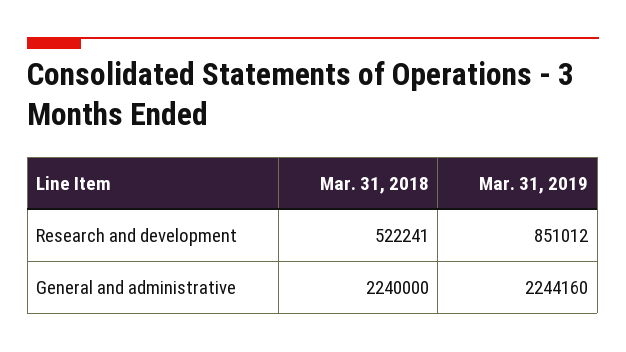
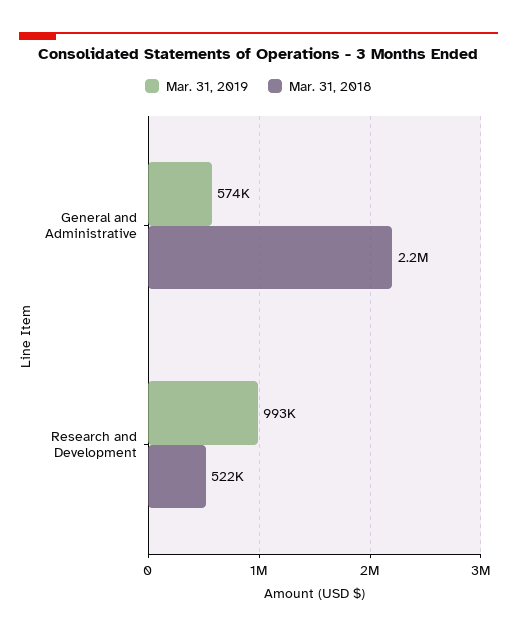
Mar. 31, 2019, Research and development: 851012 -> 993000
Mar. 31, 2019, General and administrative: 2244160 -> 574000

